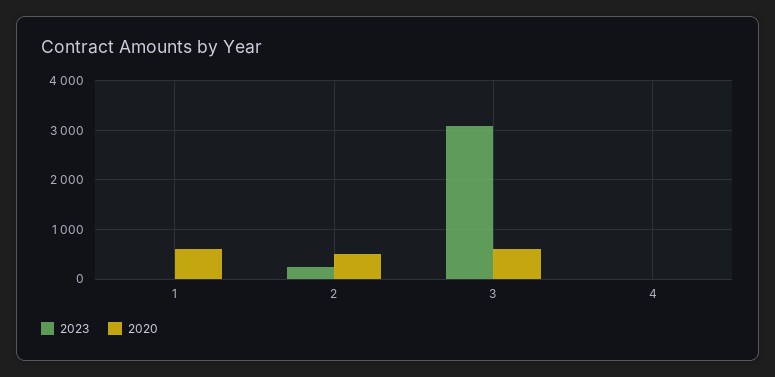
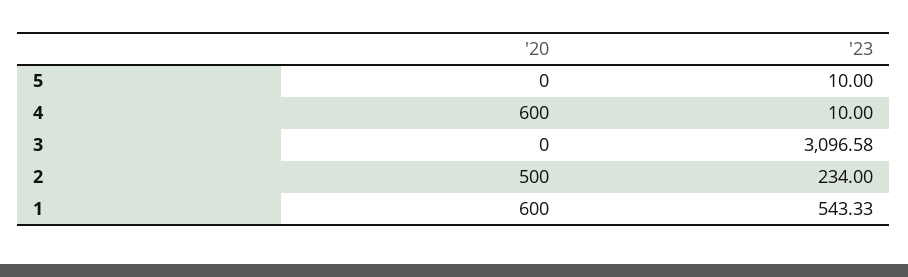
2023, 1: 0 -> 543.33
2020, 3: 600 -> 0
2020, 4: 0 -> 600
2020, 5: none -> 0
2023, 5: none -> 10

